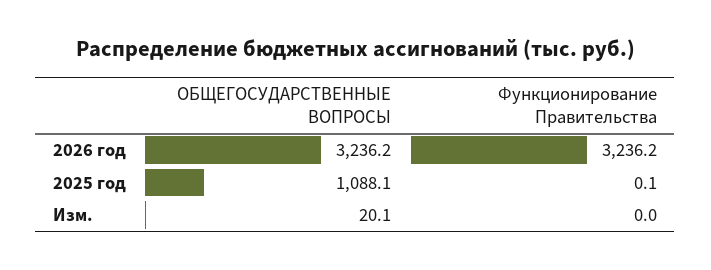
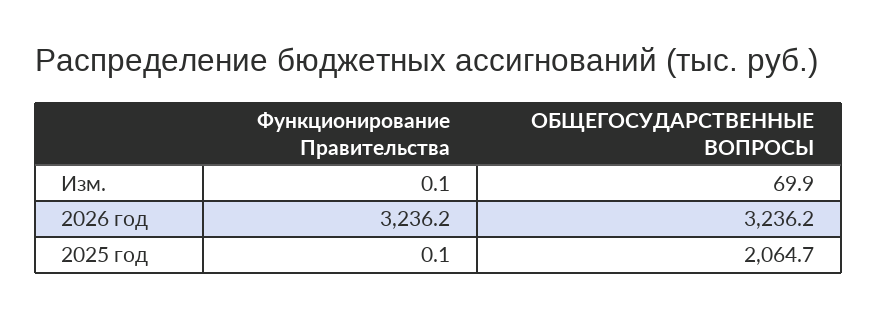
ОБЩЕГОСУДАРСТВЕННЫЕ ВОПРОСЫ, 2025 год: 1088.1 -> 2064.7
ОБЩЕГОСУДАРСТВЕННЫЕ ВОПРОСЫ, Изм.: 20.1 -> 69.9
Функционирование Правительства, Изм.: 0 -> 0.1

